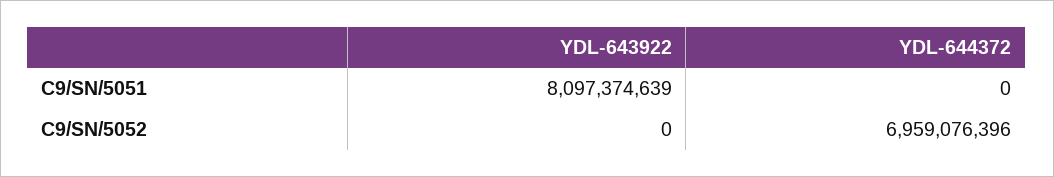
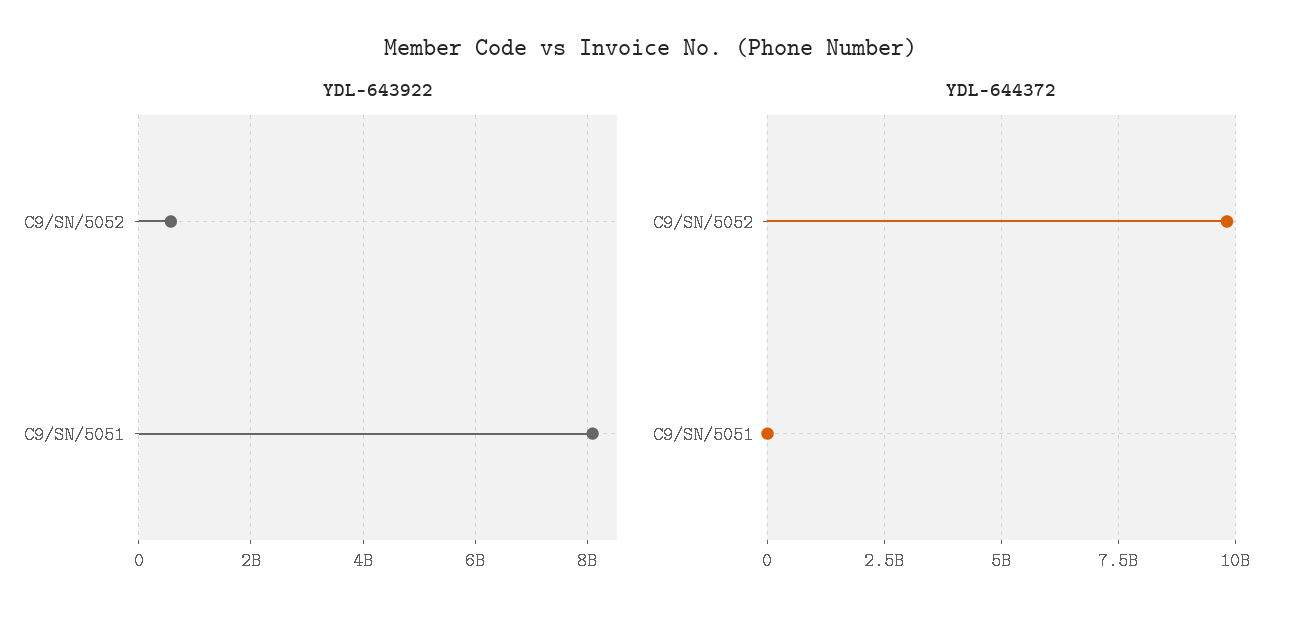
YDL-643922, C9/SN/5052: 0 -> 600000000
YDL-644372, C9/SN/5052: 6959076396 -> 9750000000

